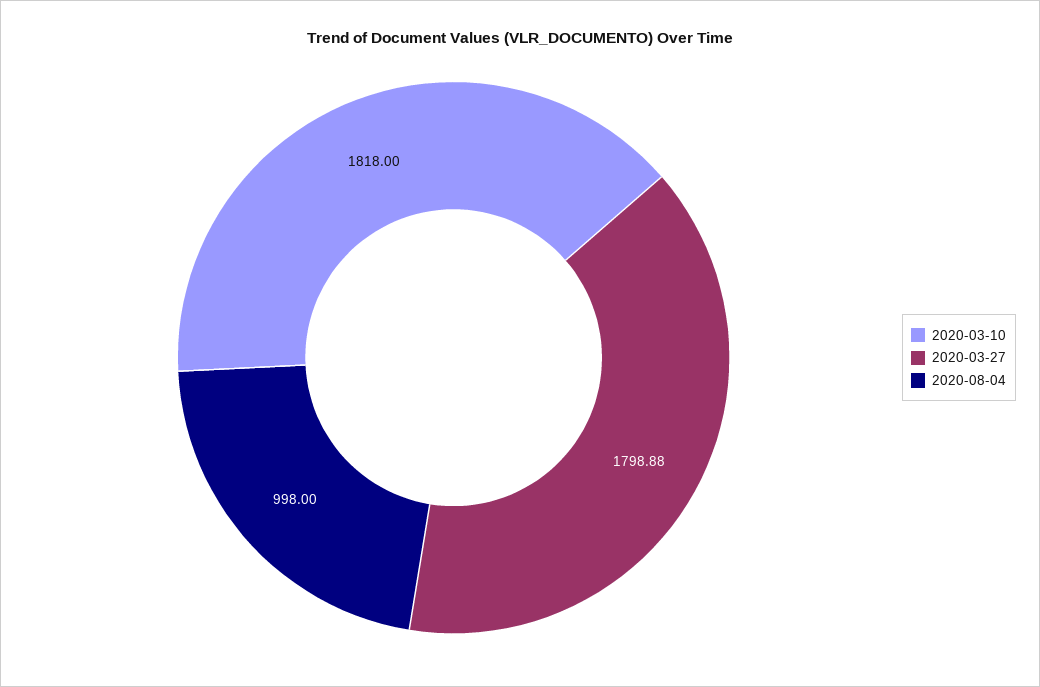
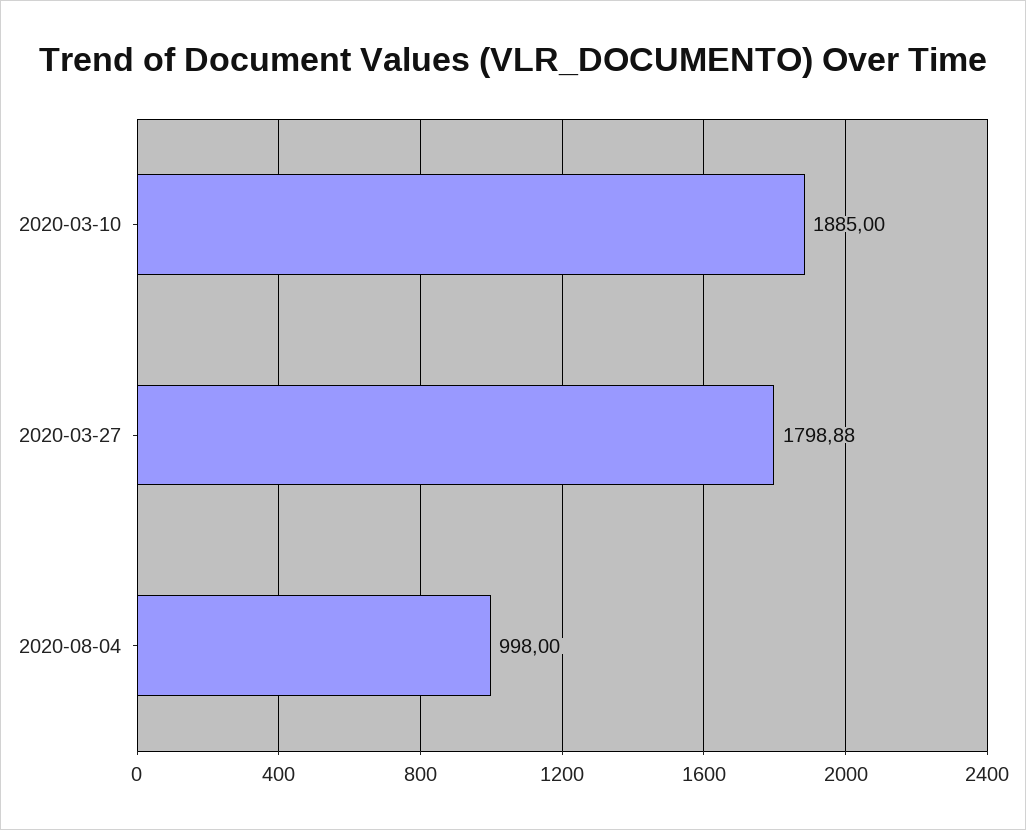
2020-03-10: 1818 -> 1885

